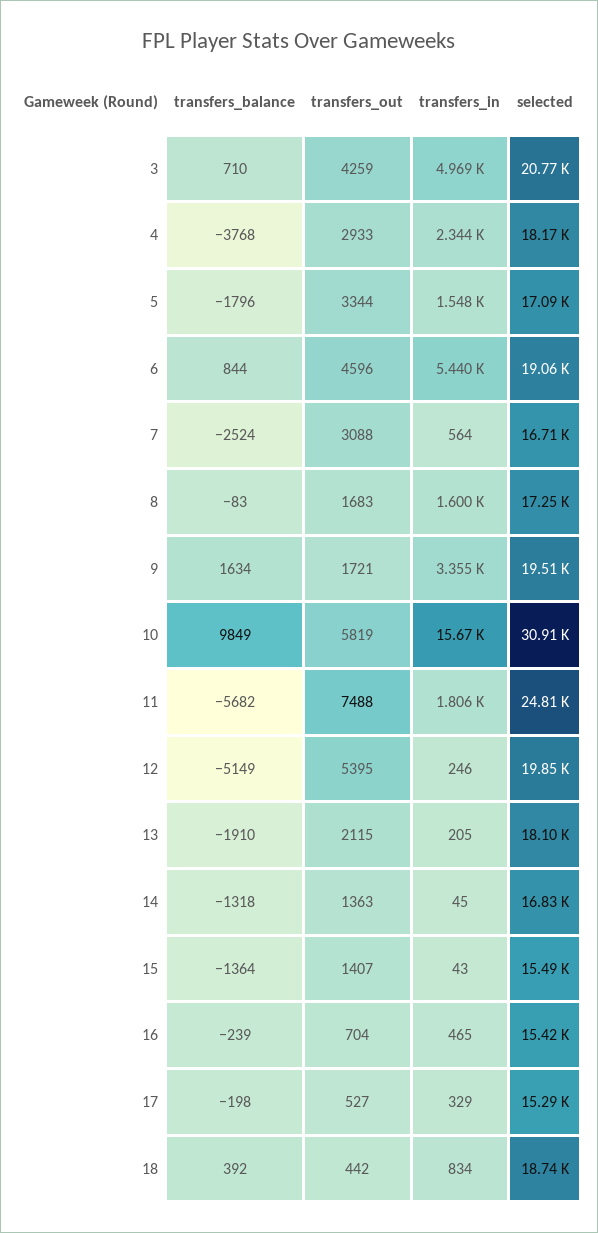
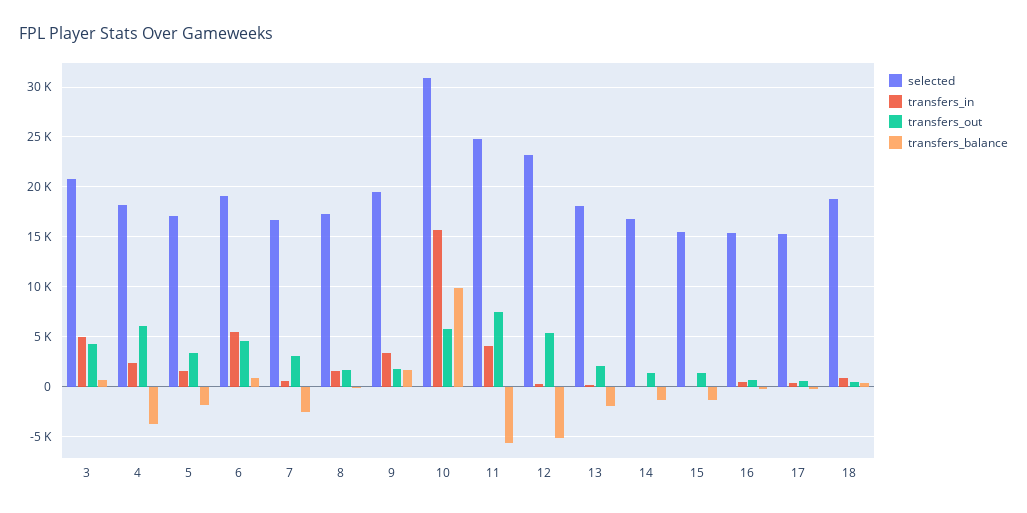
transfers_out, 4: 2933 -> 6000
transfers_in, 11: 1806 -> 4000
selected, 12: 19850 -> 23000

